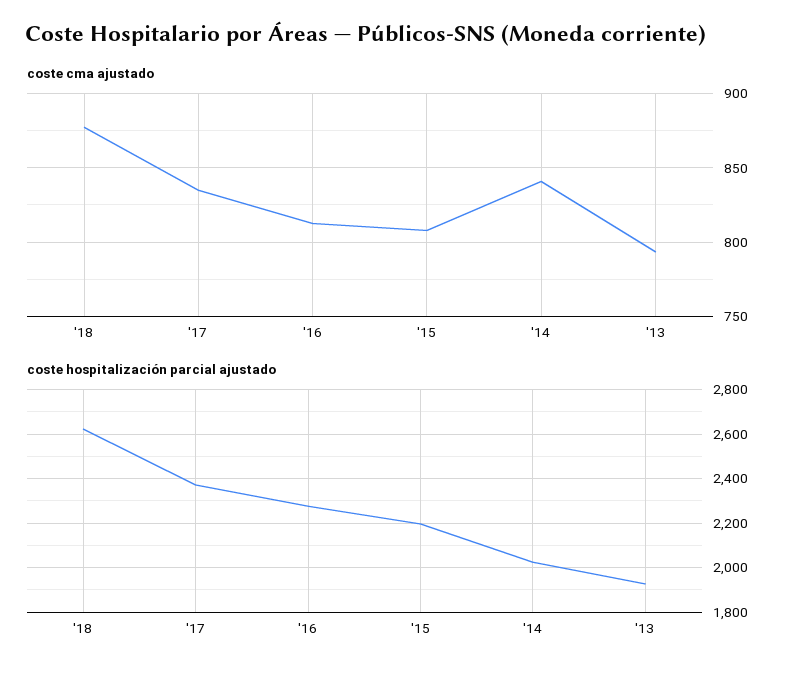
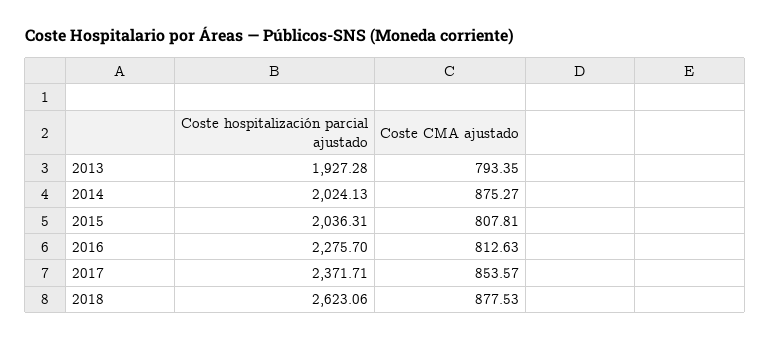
coste cma ajustado, '17: 835 -> 853.57
coste cma ajustado, '14: 840 -> 875.27
coste hospitalización parcial ajustado, '15: 2200 -> 2036.31

